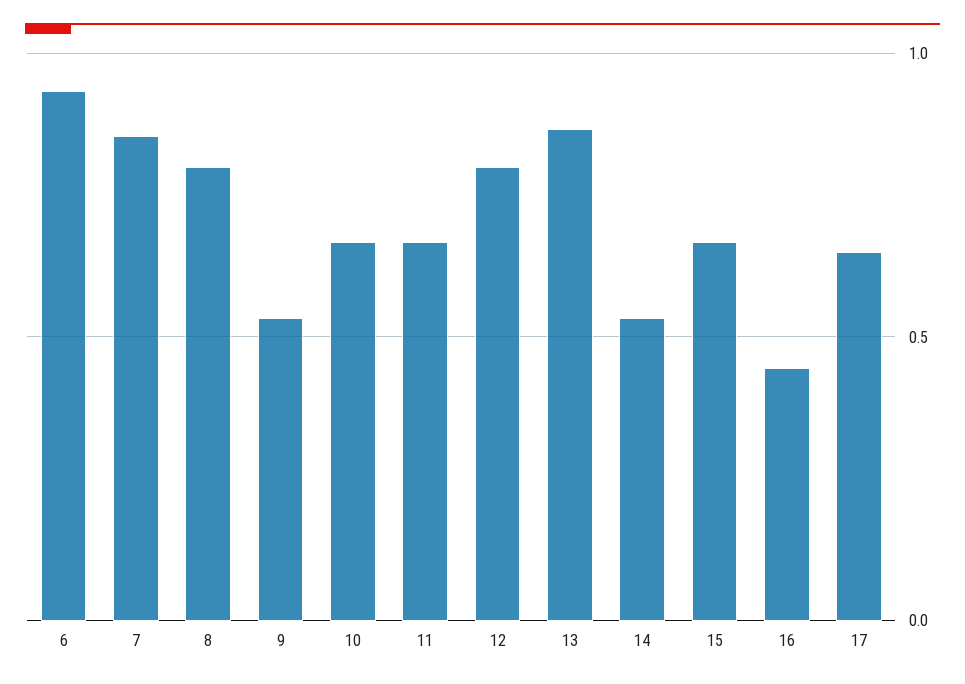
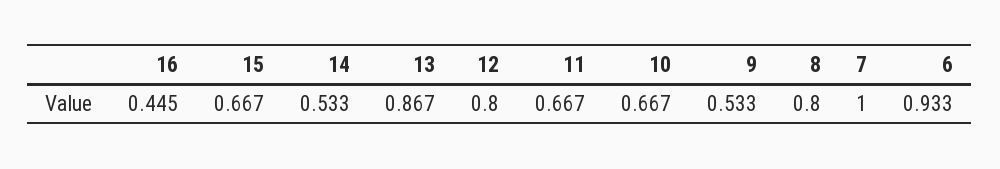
7: 0.85 -> 1
17: 0.65 -> none

